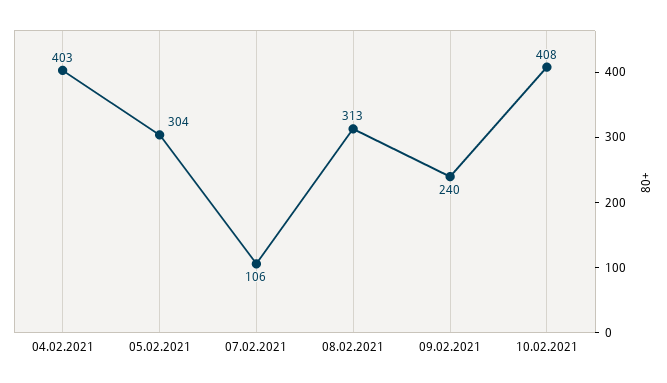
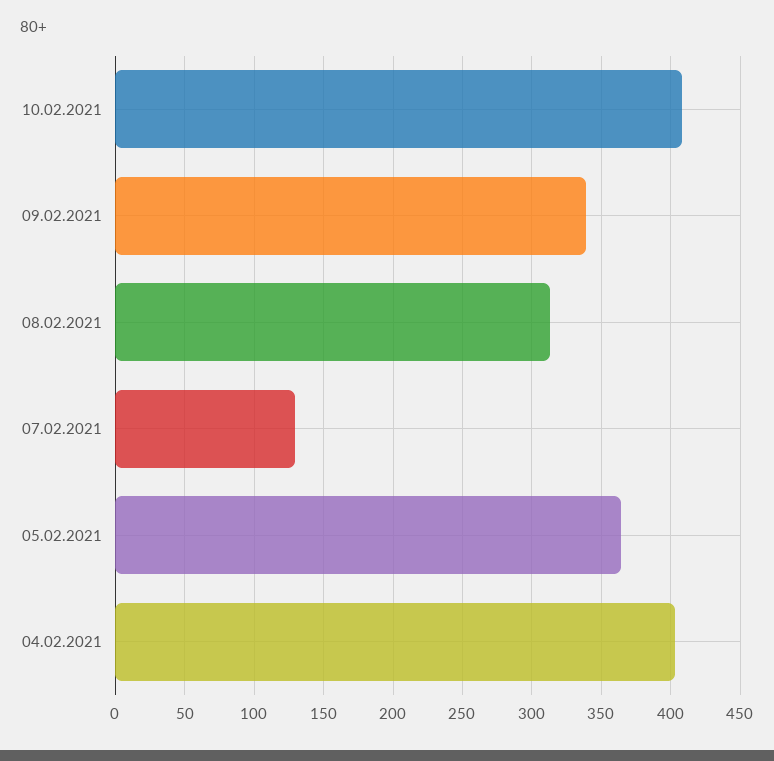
05.02.2021: 304 -> 365
07.02.2021: 106 -> 130
09.02.2021: 240 -> 340

